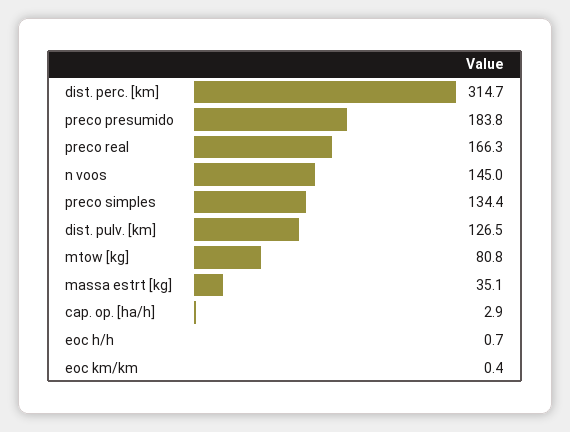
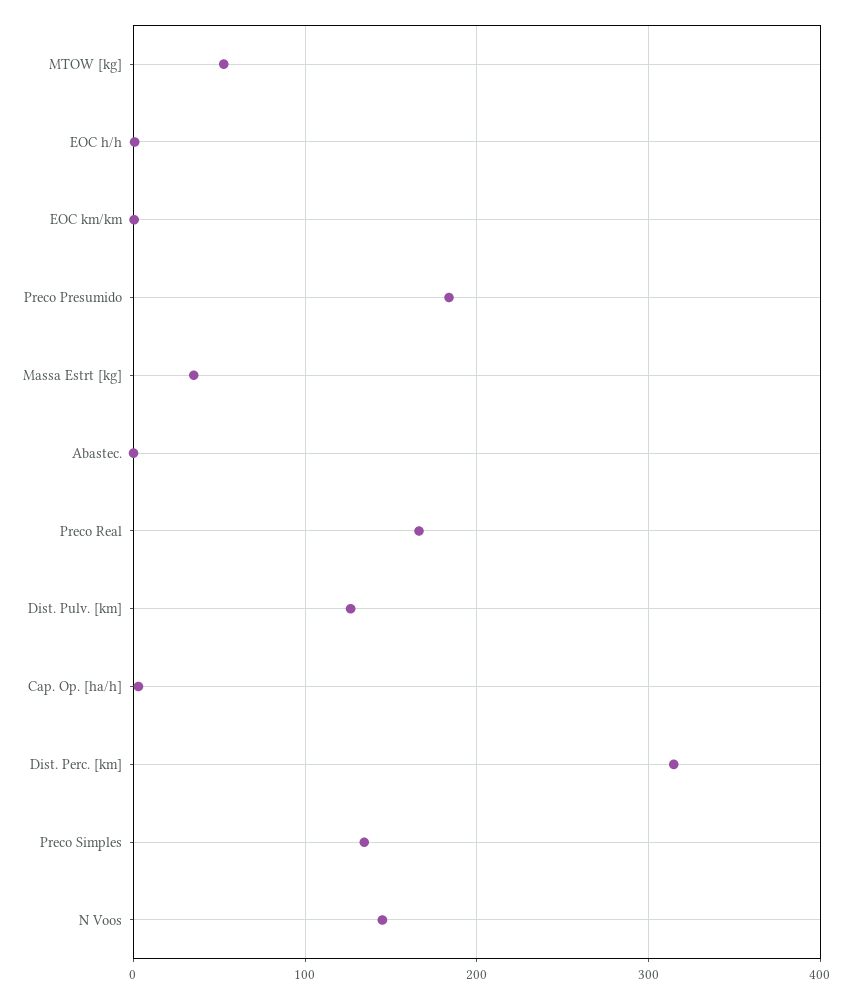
mtow [kg]: 80.8 -> 50
Abastec.: none -> 0

